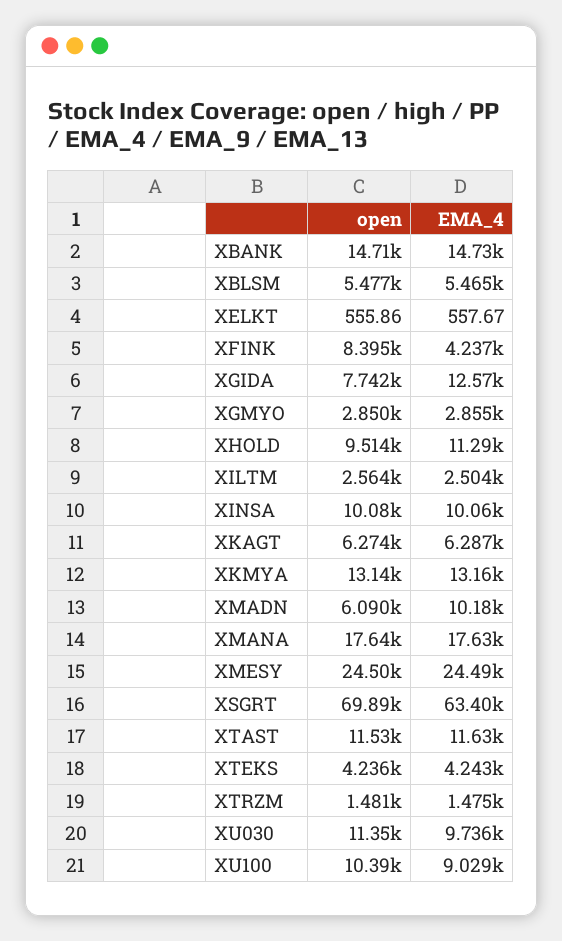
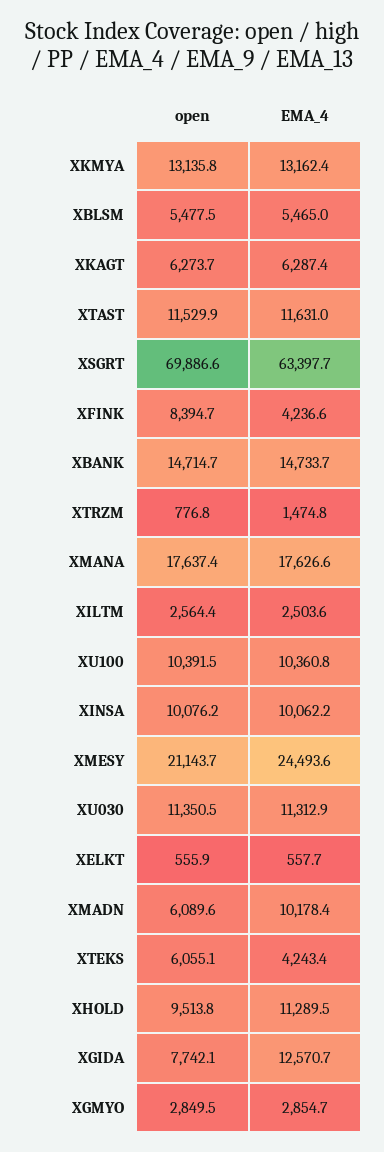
open, XMESY: 24500 -> 21143.7
open, XTEKS: 4236 -> 6055.1
open, XTRZM: 1481 -> 776.8
EMA_4, XU030: 9736 -> 11312.9
EMA_4, XU100: 9029 -> 10360.8

